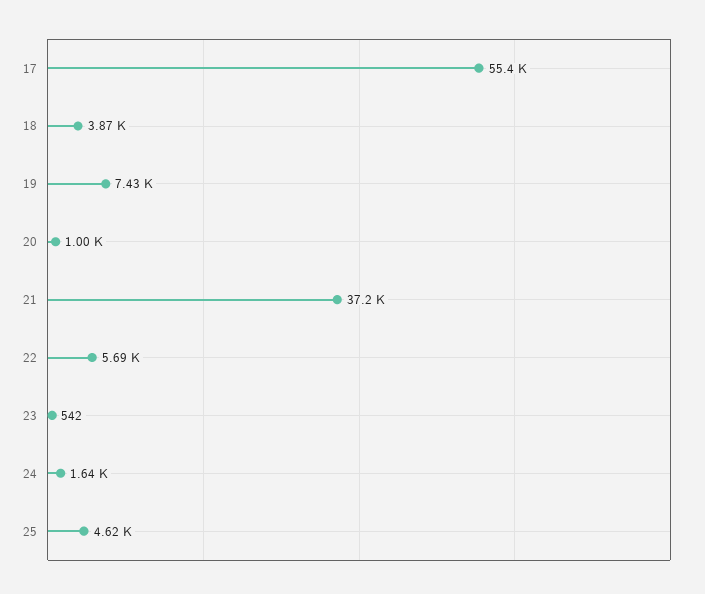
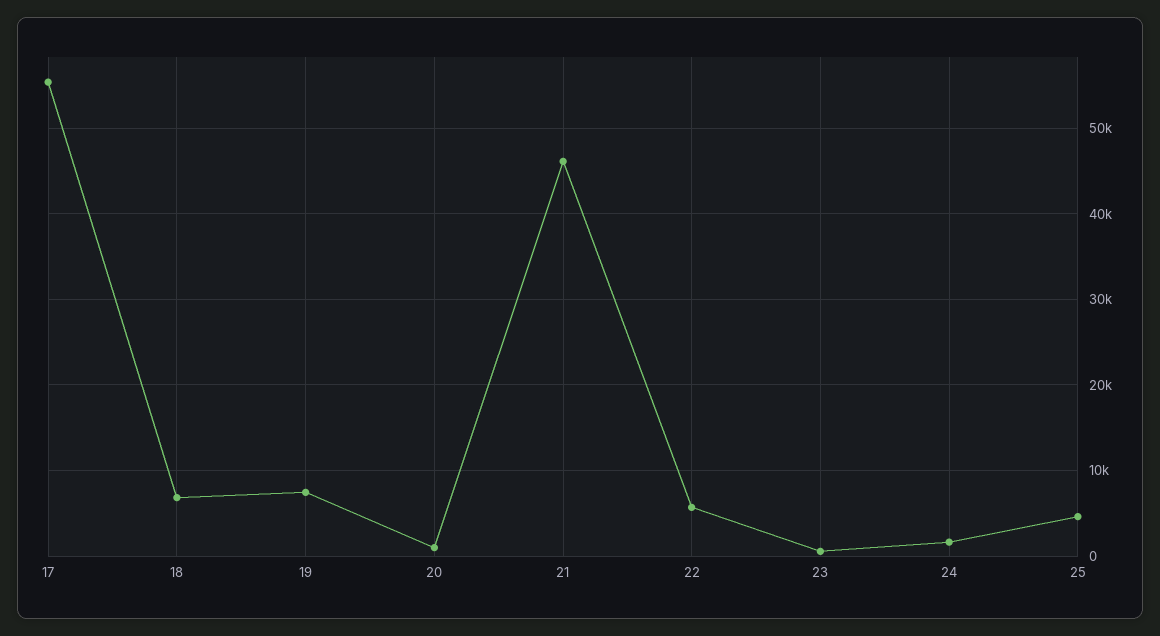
18: 3870 -> 7000
21: 37200 -> 46000

